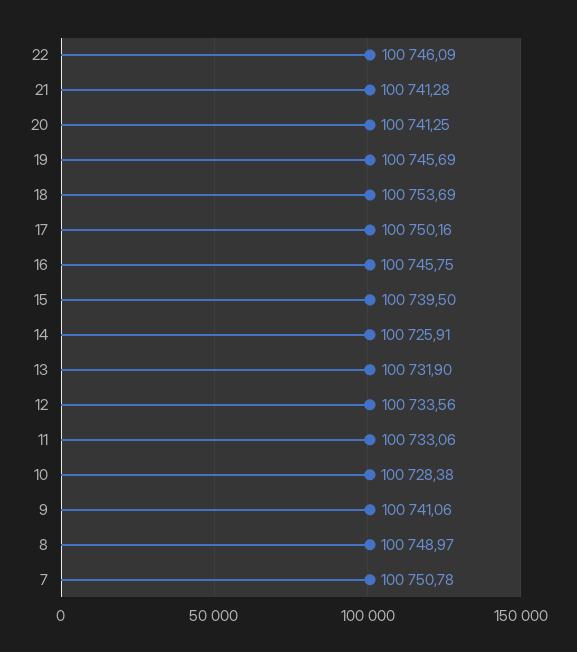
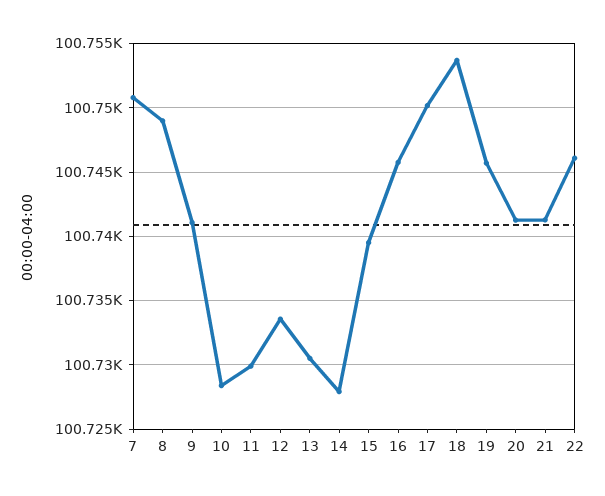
14: 100725.91 -> 100728
13: 100731.9 -> 100730.5
11: 100733.06 -> 100730

